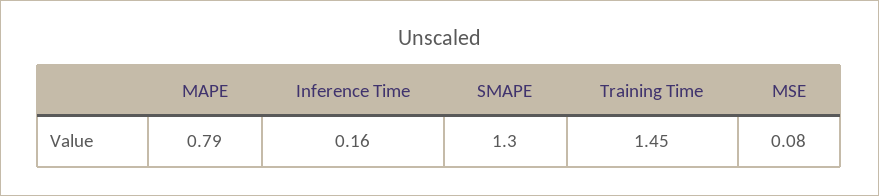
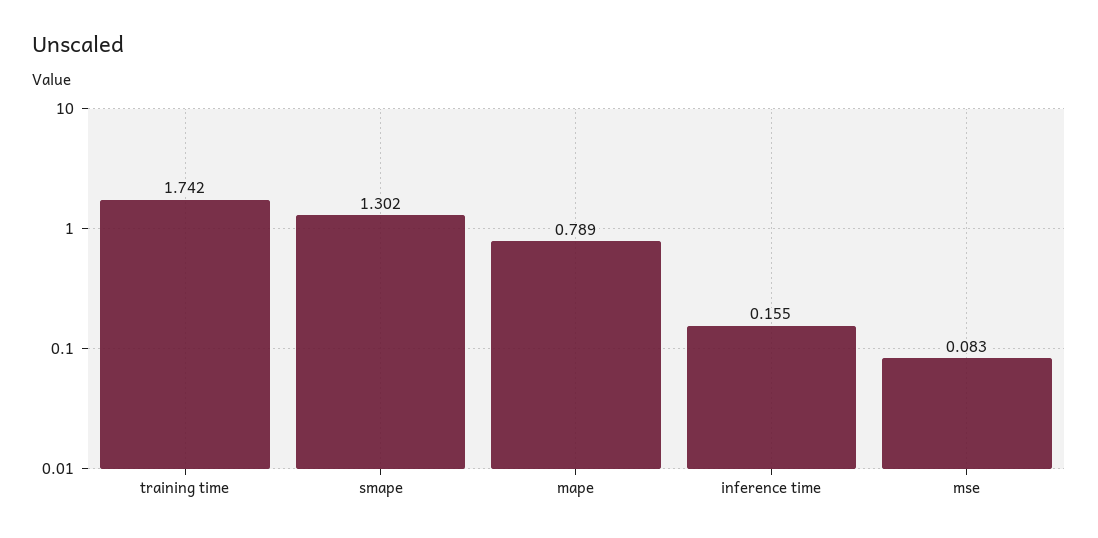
Training Time: 1.45 -> 1.742

